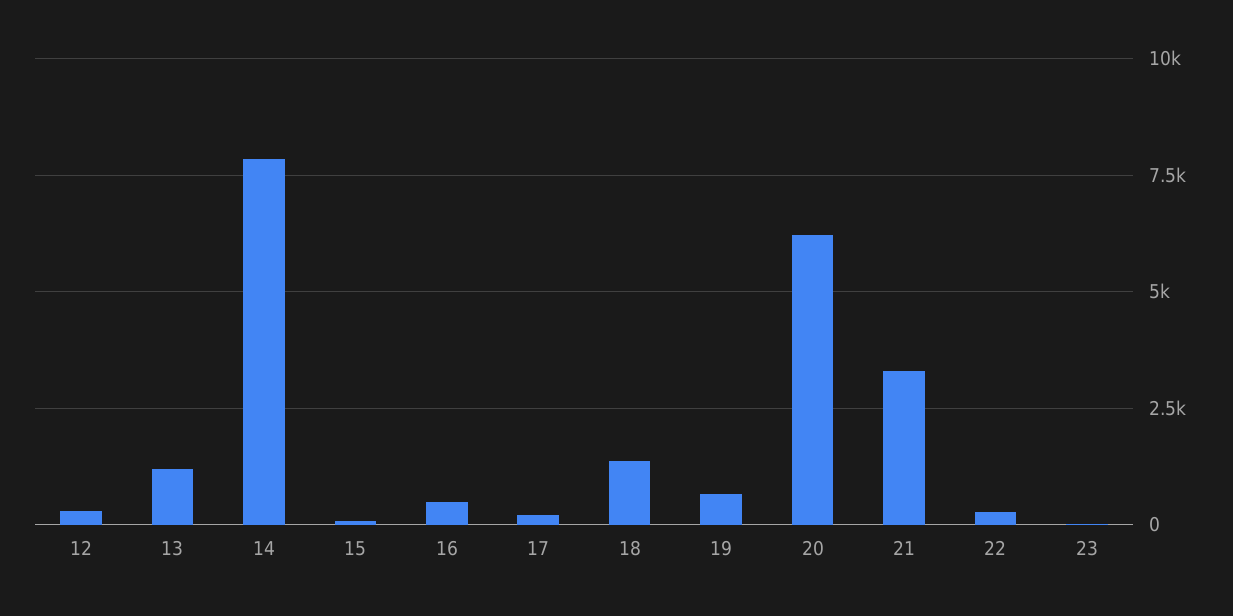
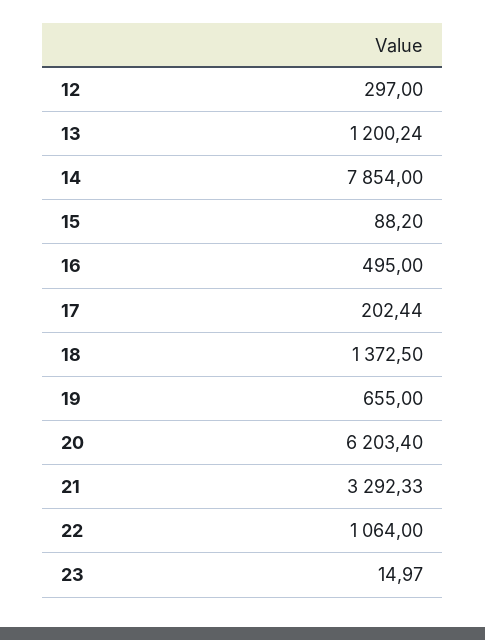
22: 250 -> 1064

